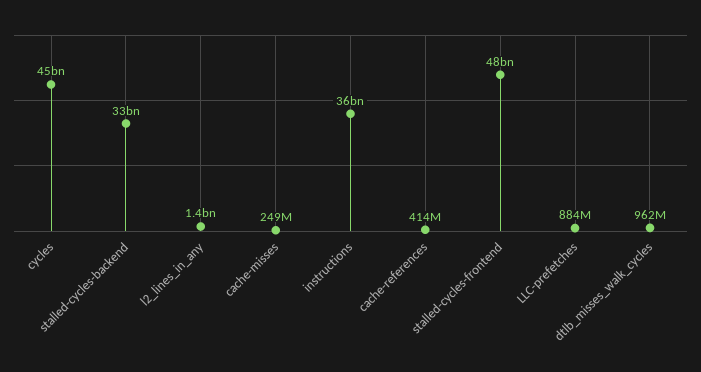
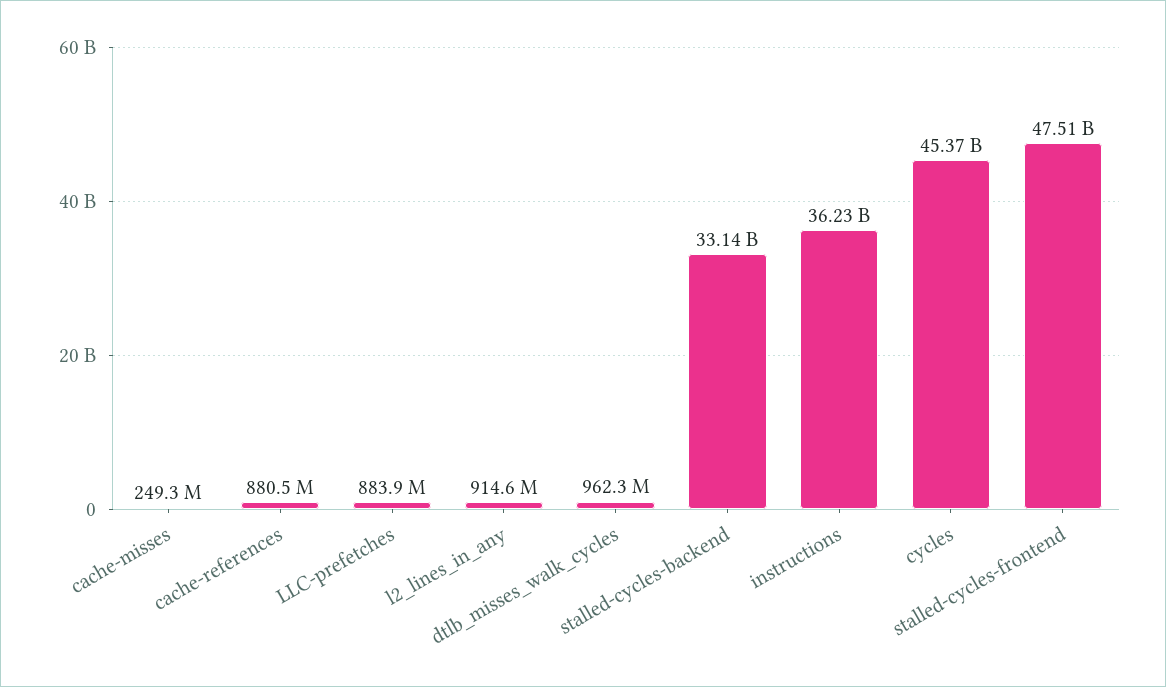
l2_lines_in_any: 1400000000 -> 914600000
cache-references: 414000000 -> 880500000

